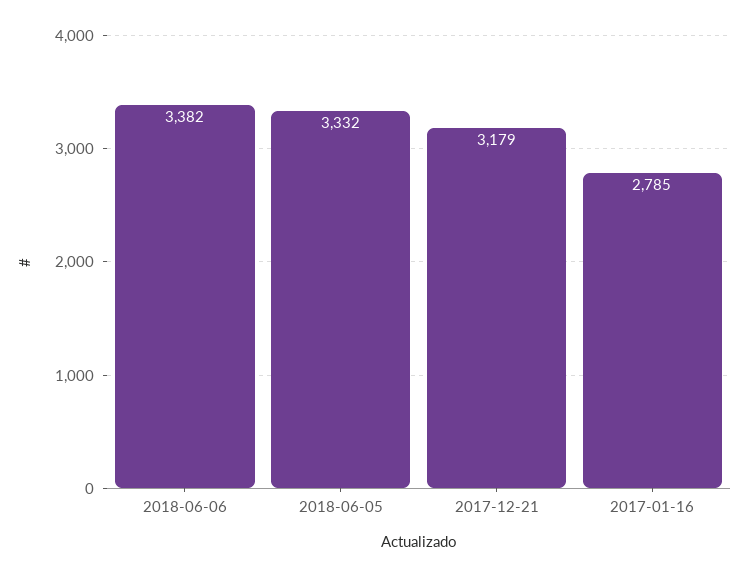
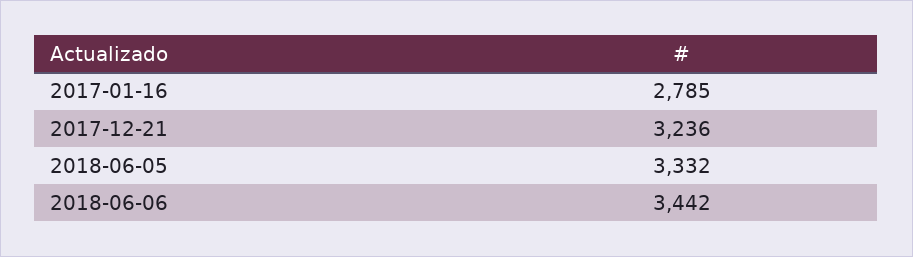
2018-06-06: 3382 -> 3442
2017-12-21: 3179 -> 3236

